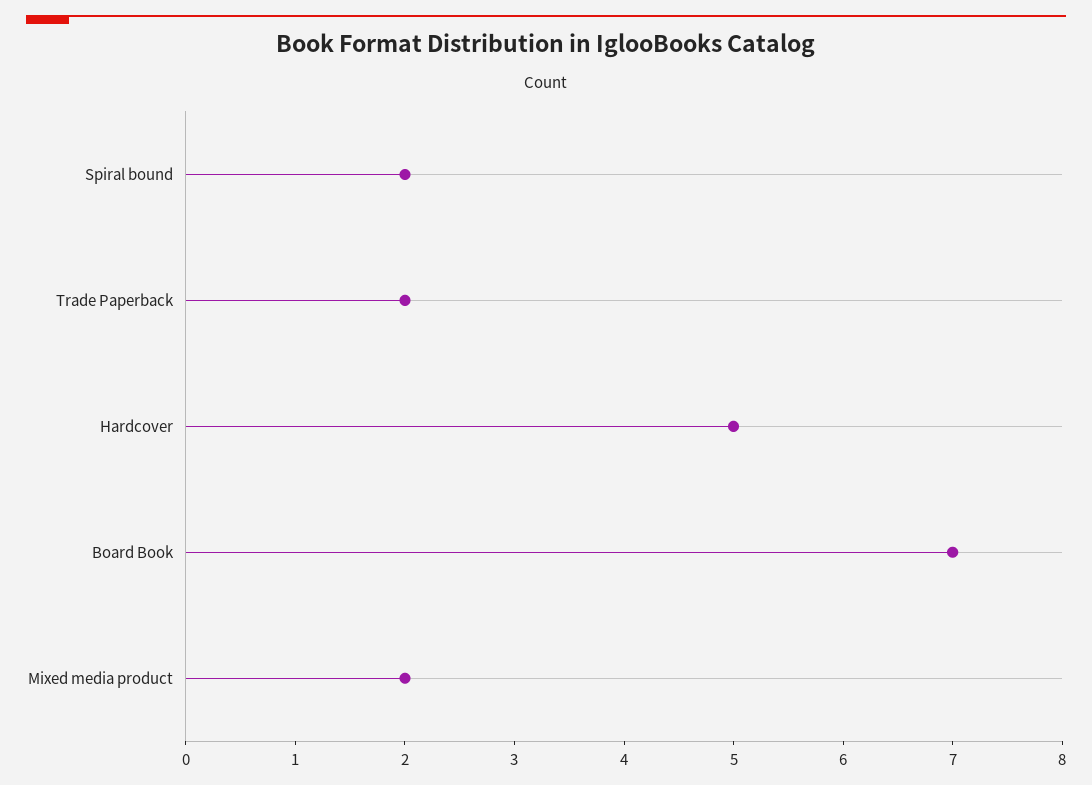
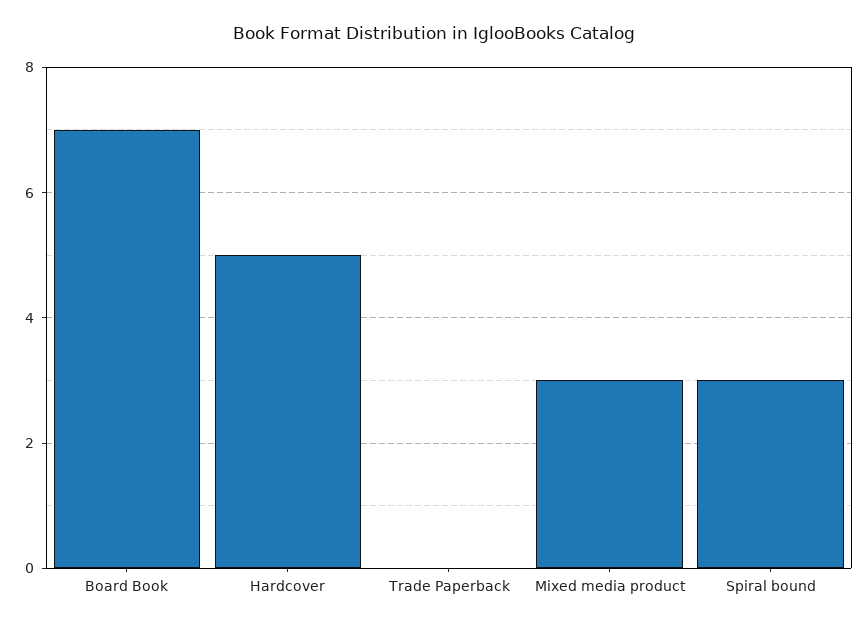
Spiral bound: 2 -> 3
Trade Paperback: 2 -> 0
Mixed media product: 2 -> 3

